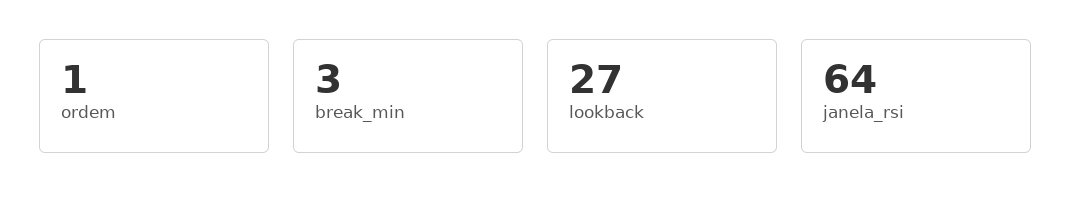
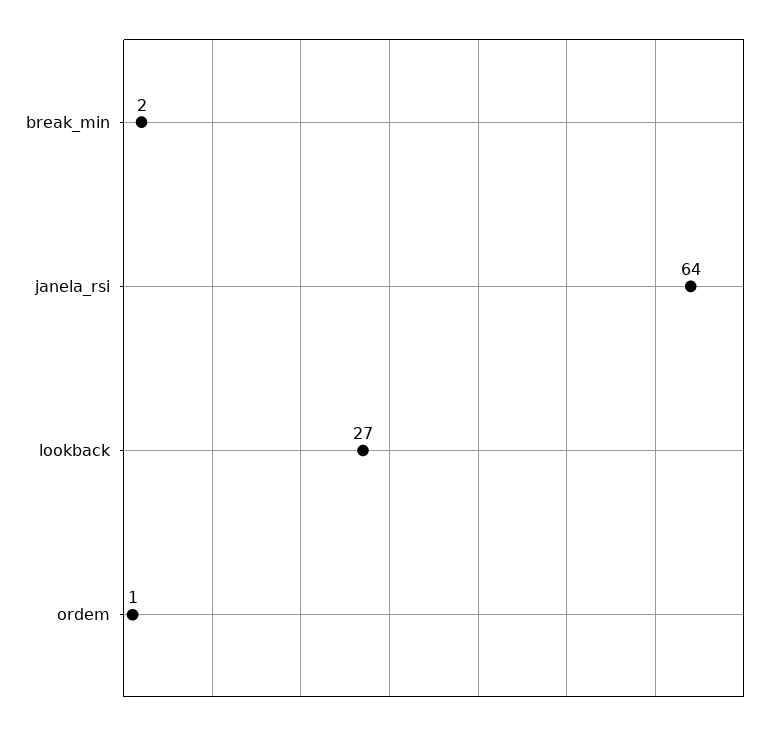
break_min: 3 -> 2

